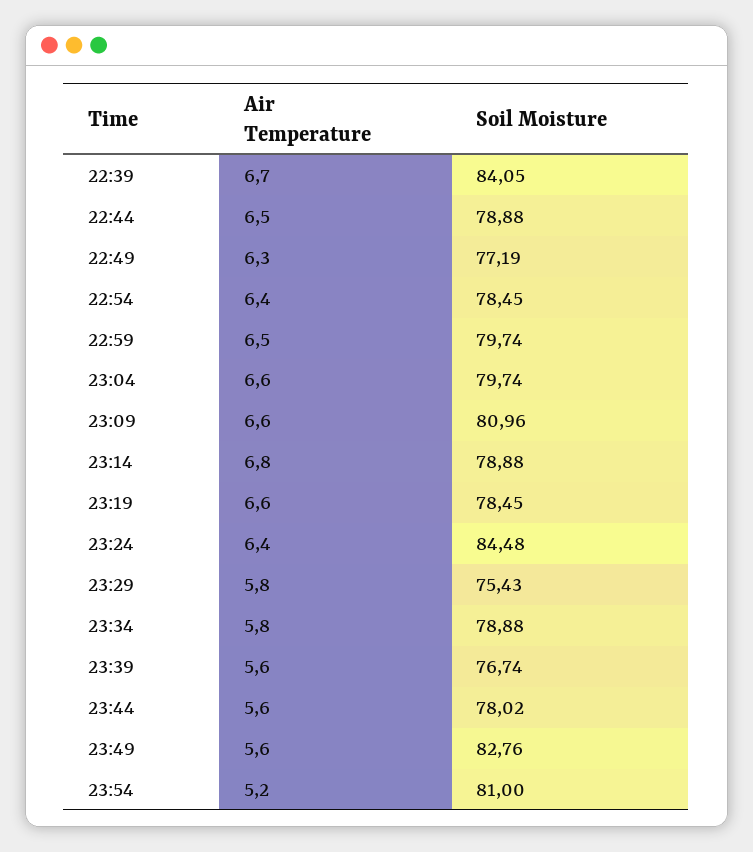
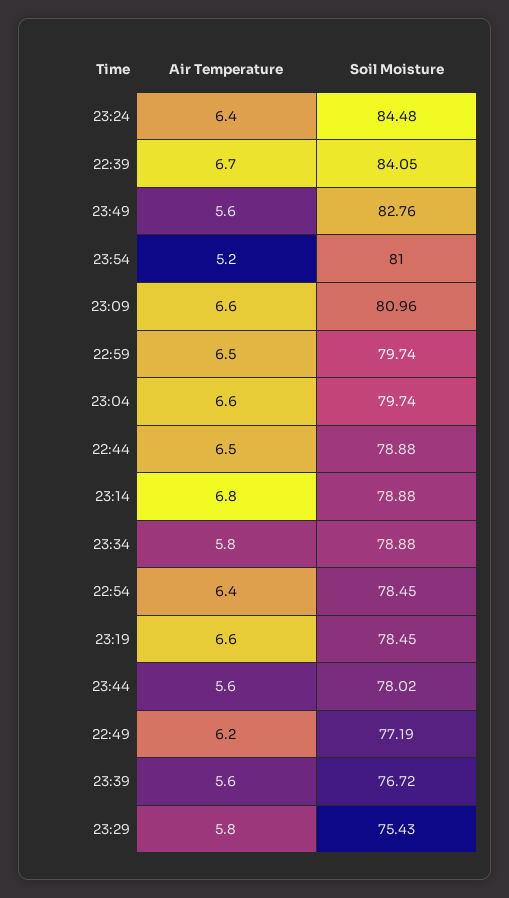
Air Temperature, 22:49: 6.3 -> 6.2
Soil Moisture, 23:39: 76.74 -> 76.72

